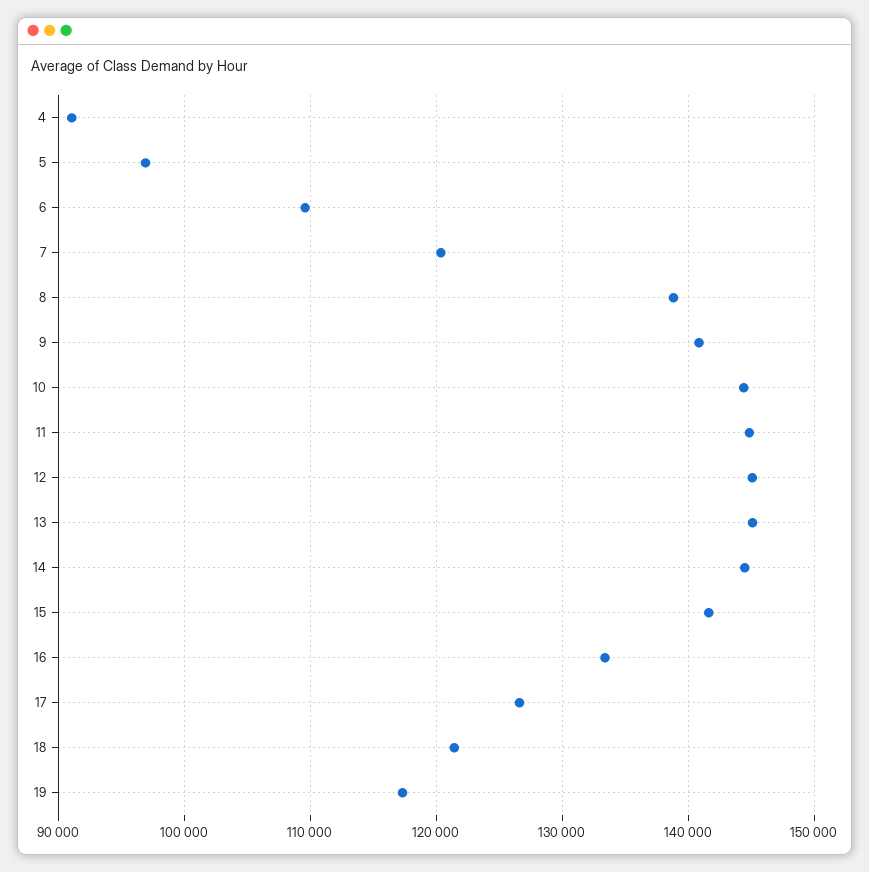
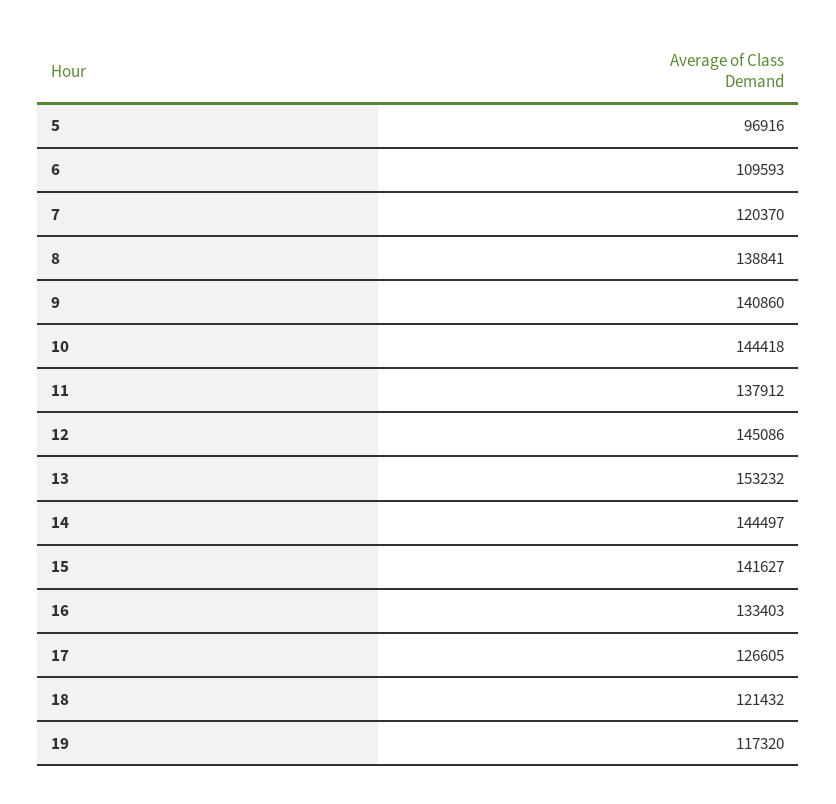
4: 91000 -> none
11: 145000 -> 137912
13: 145000 -> 153232

